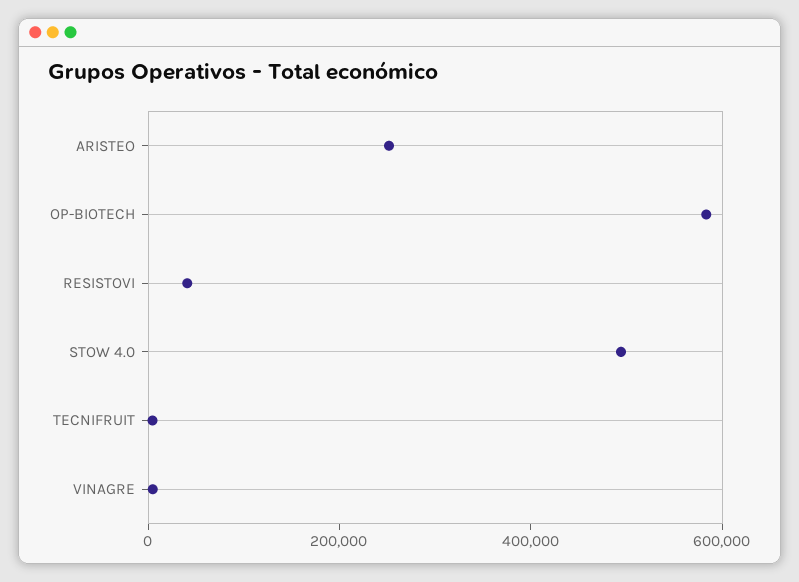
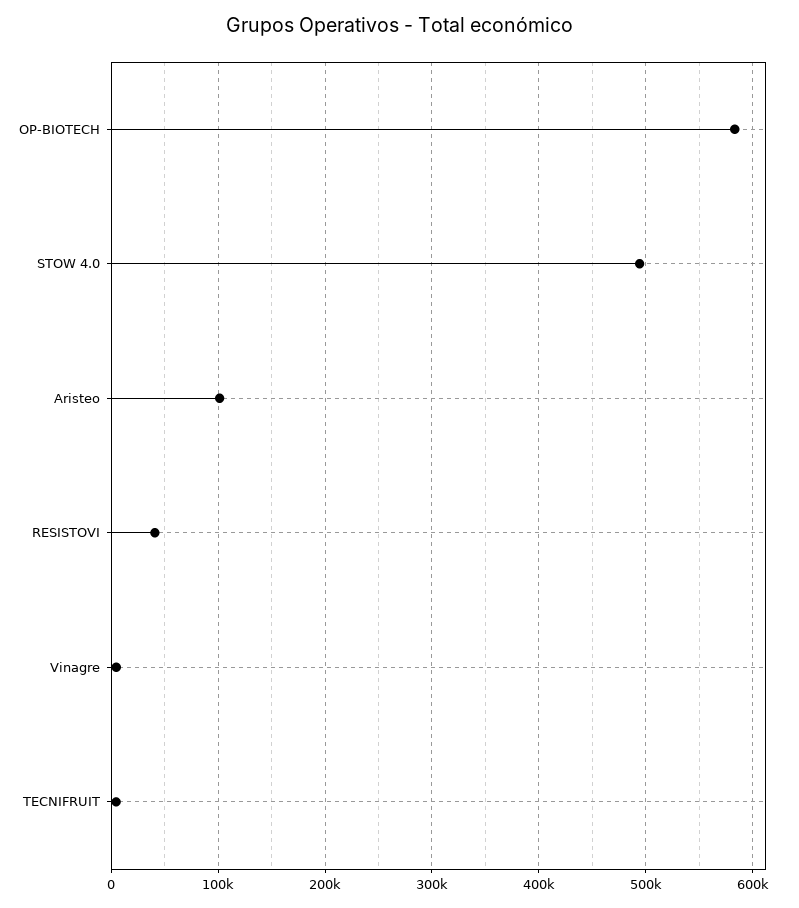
ARISTEO: 250000 -> 100000

